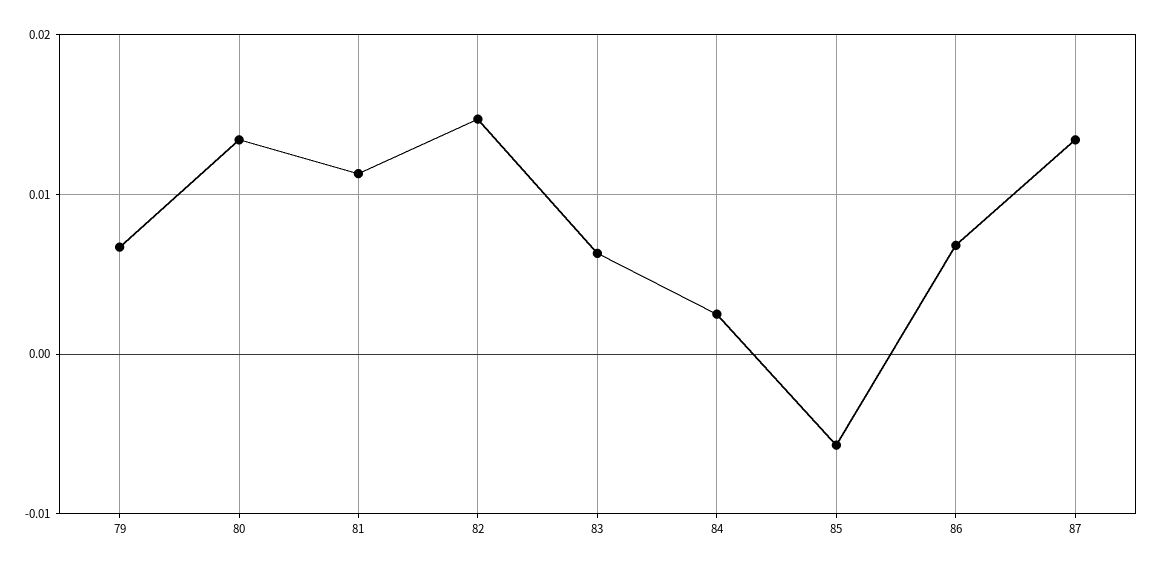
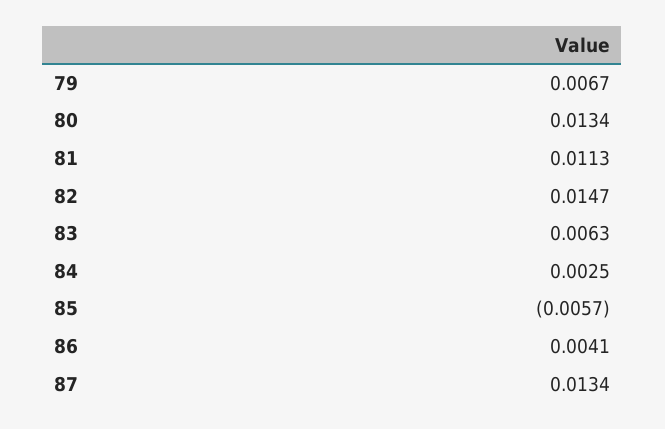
86: 0.007 -> 0.0041

